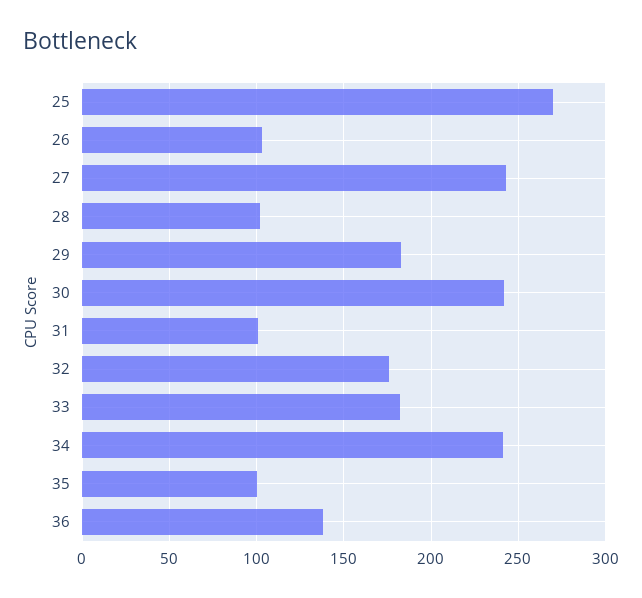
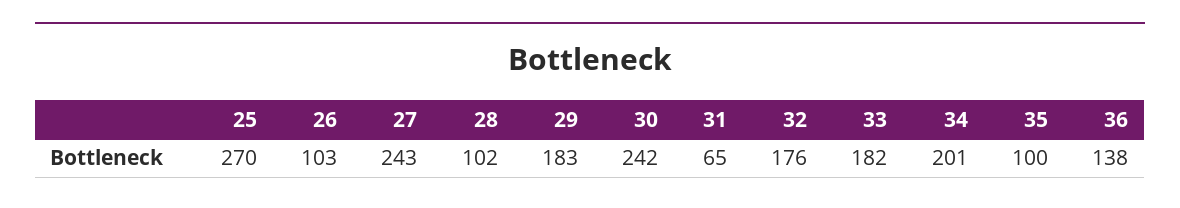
31: 100 -> 65
34: 240 -> 201

